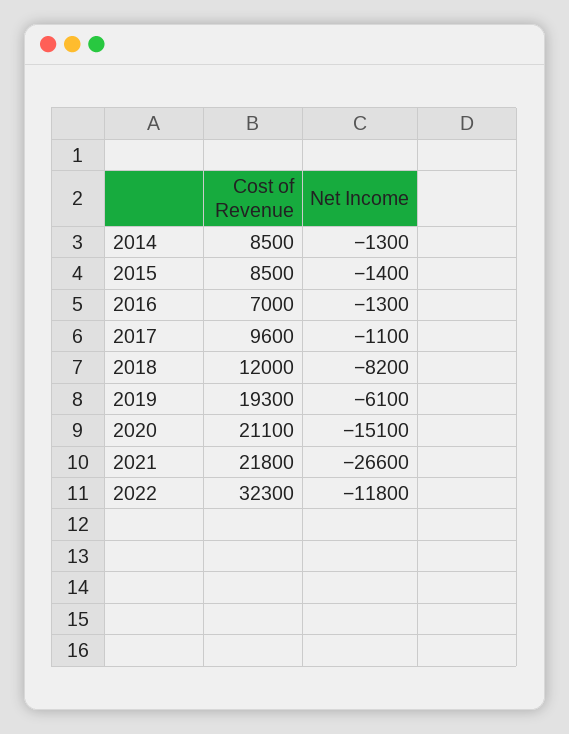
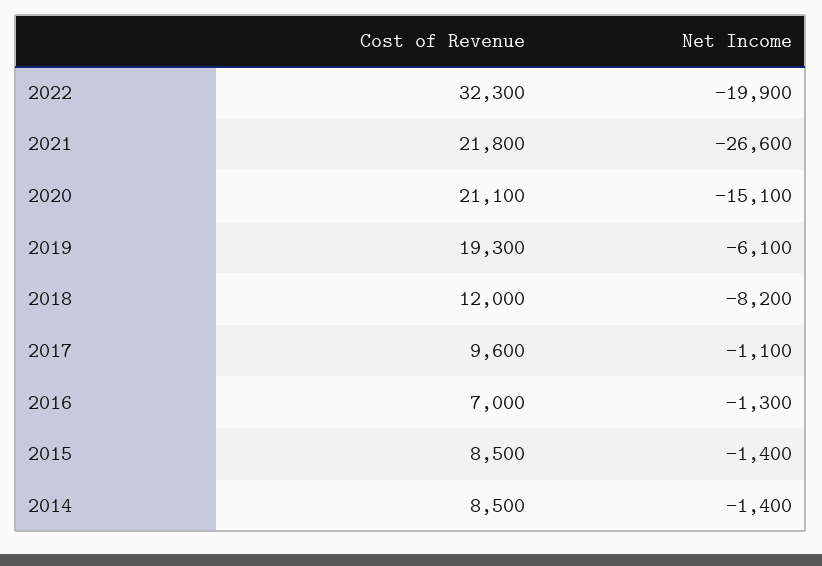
Net Income, 2014: -1300 -> -1400
Net Income, 2022: -11800 -> -19900

